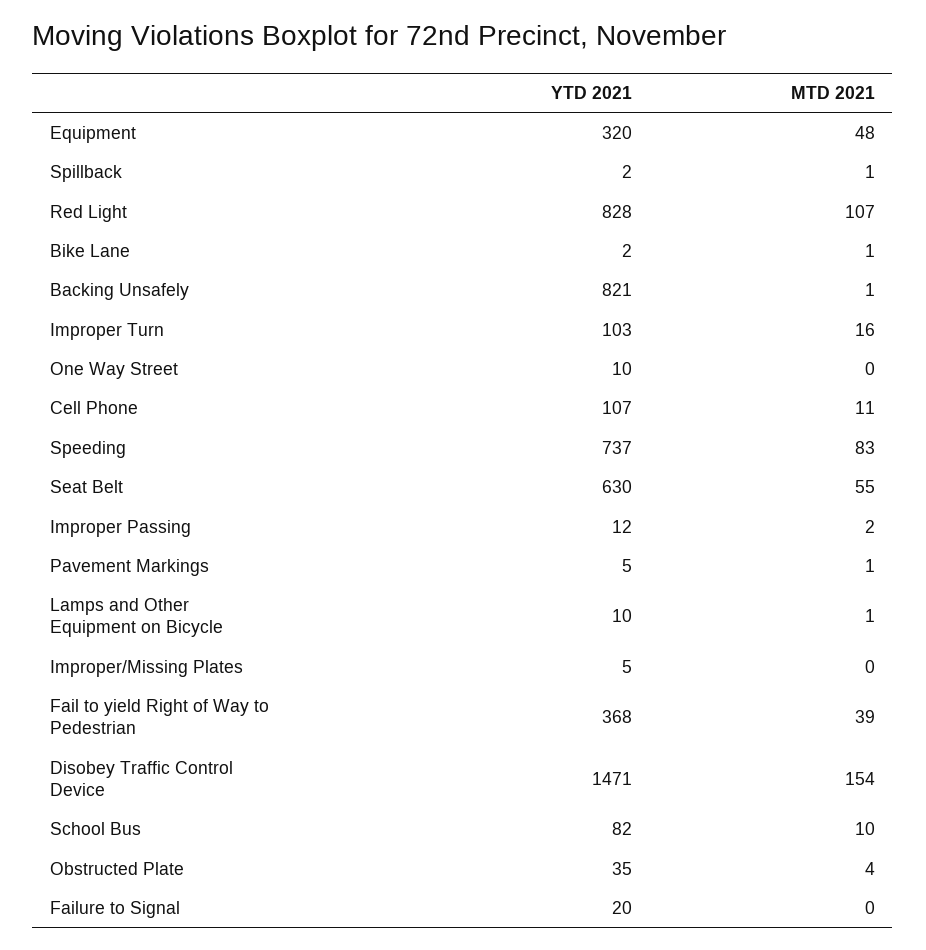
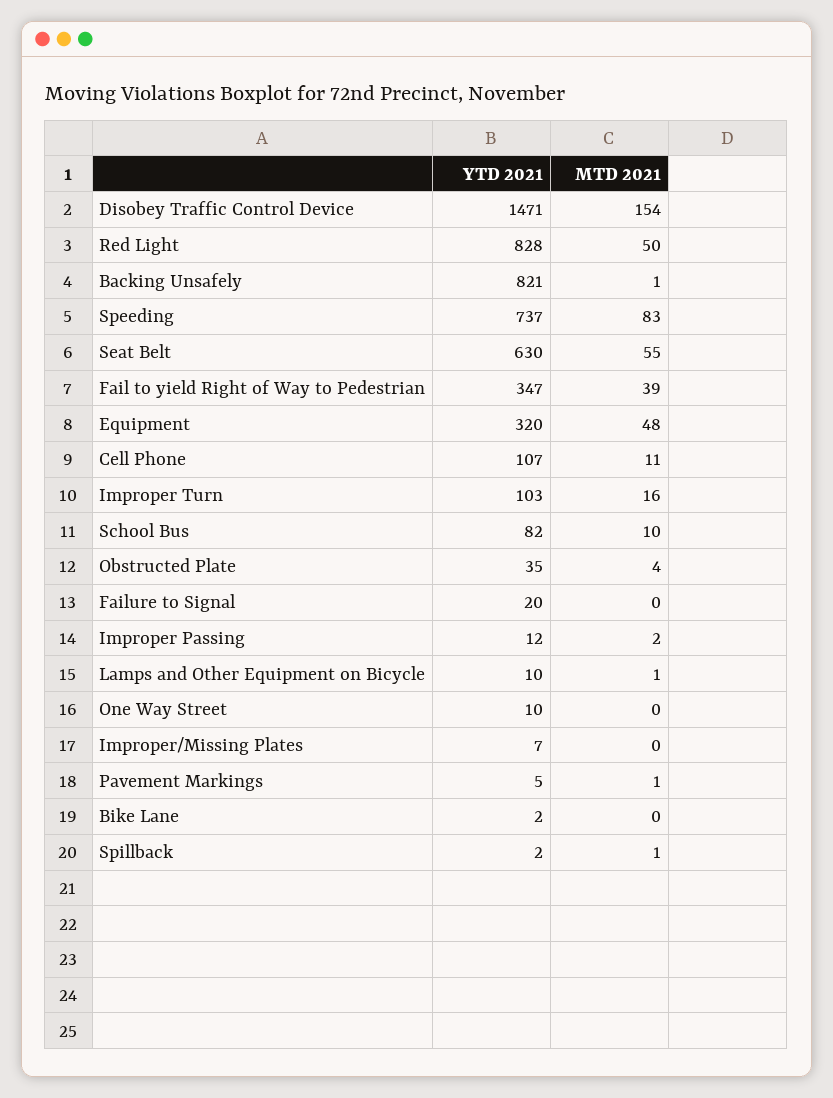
MTD 2021, Red Light: 107 -> 50
MTD 2021, Bike Lane: 1 -> 0
YTD 2021, Improper/Missing Plates: 5 -> 7
YTD 2021, Fail to yield Right of Way to Pedestrian: 368 -> 347

